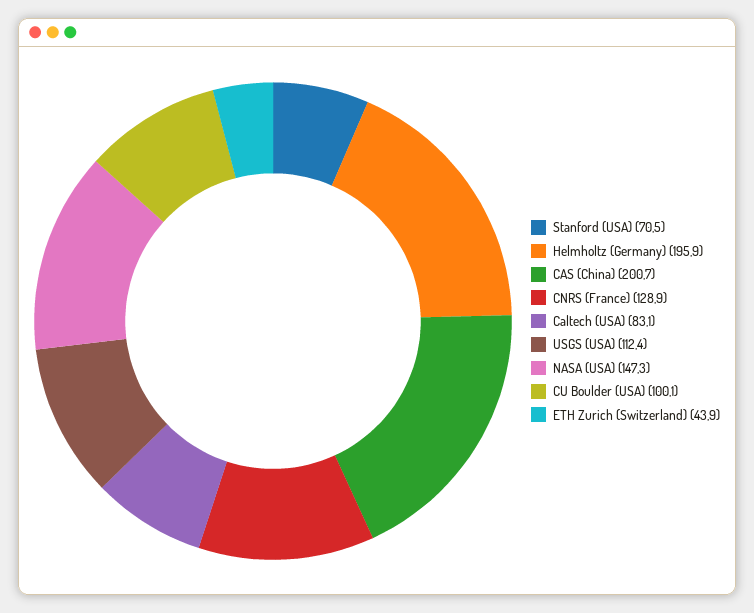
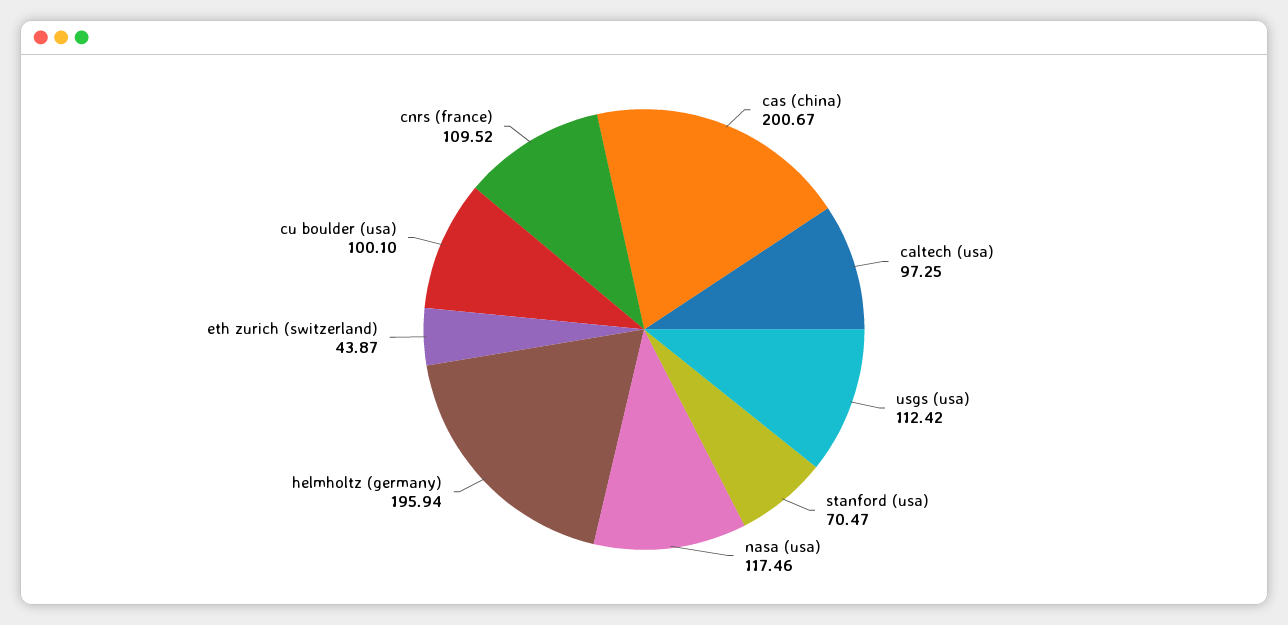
CNRS (France): 128.9 -> 109.52
Caltech (USA): 83.1 -> 97.25
NASA (USA): 147.3 -> 117.46

